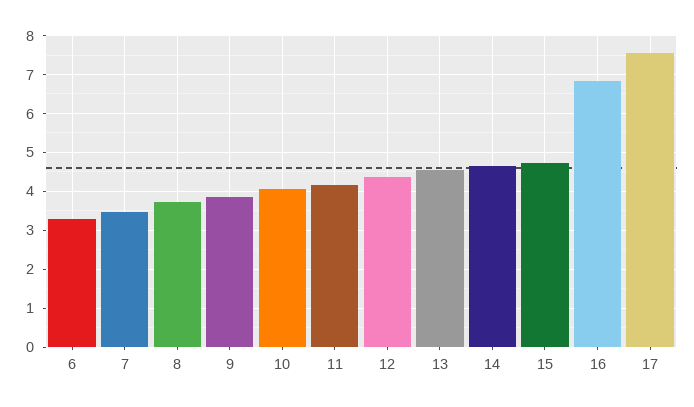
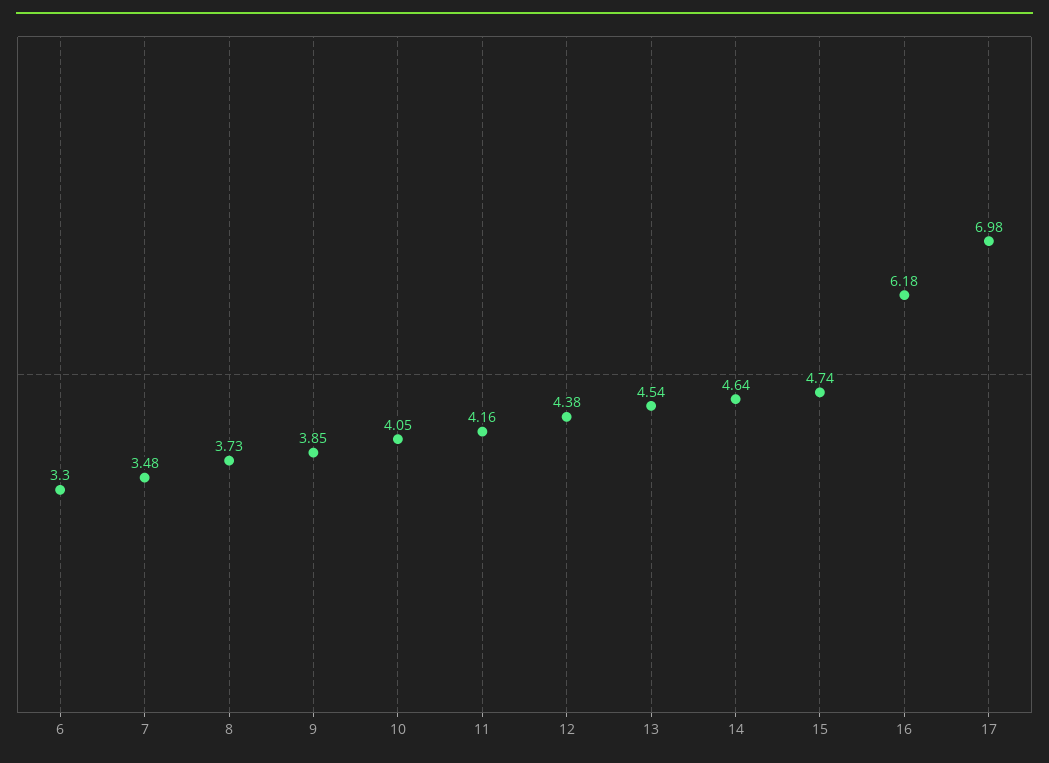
16: 6.8 -> 6.18
17: 7.6 -> 6.98

